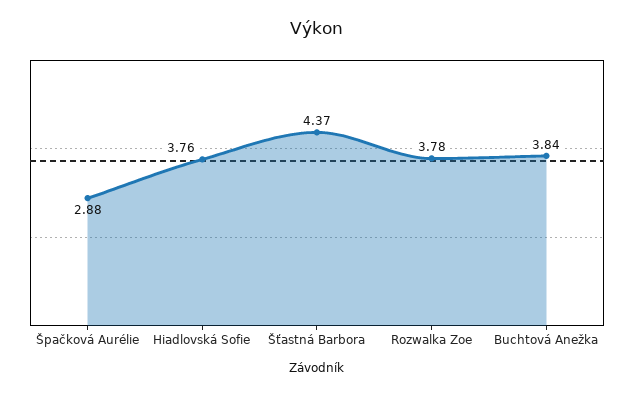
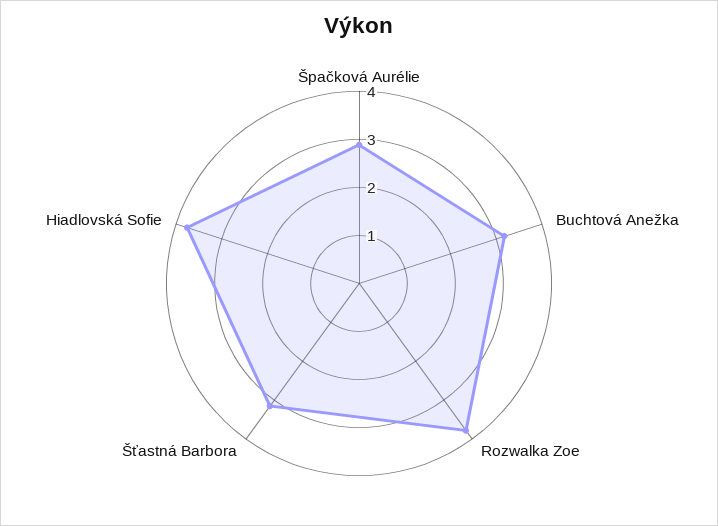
Šťastná Barbora: 4.37 -> 3.2
Buchtová Anežka: 3.84 -> 3.2

